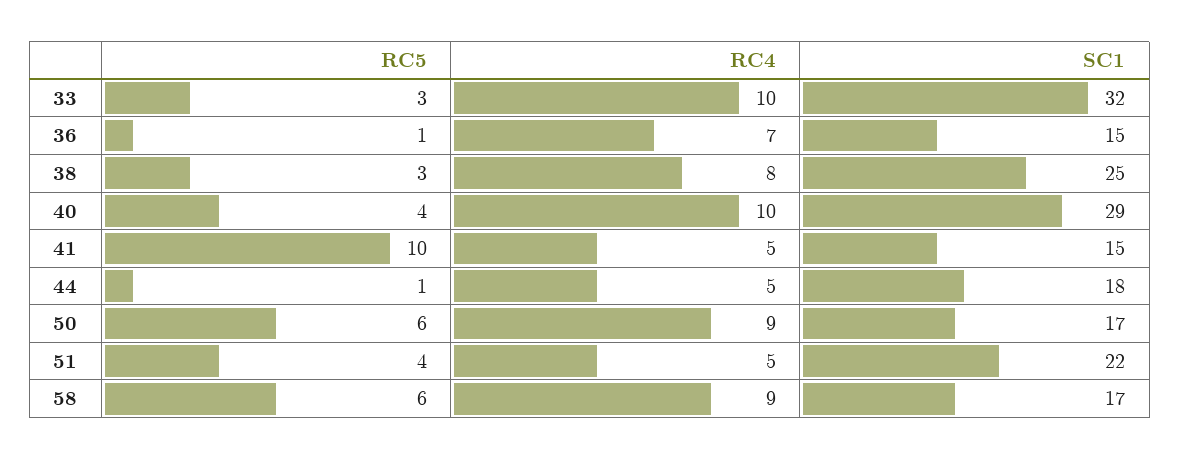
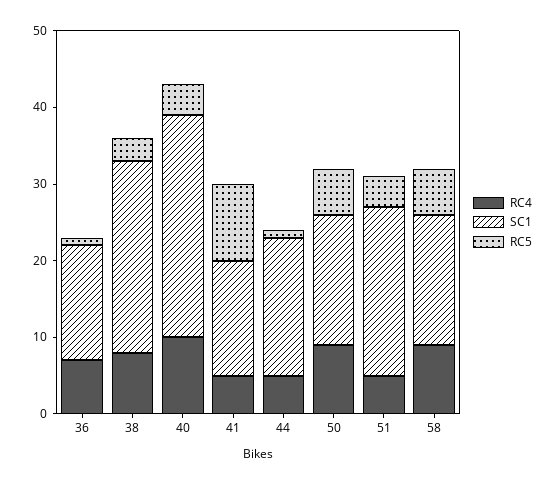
RC5, 33: 3 -> none
RC4, 33: 10 -> none
SC1, 33: 32 -> none

